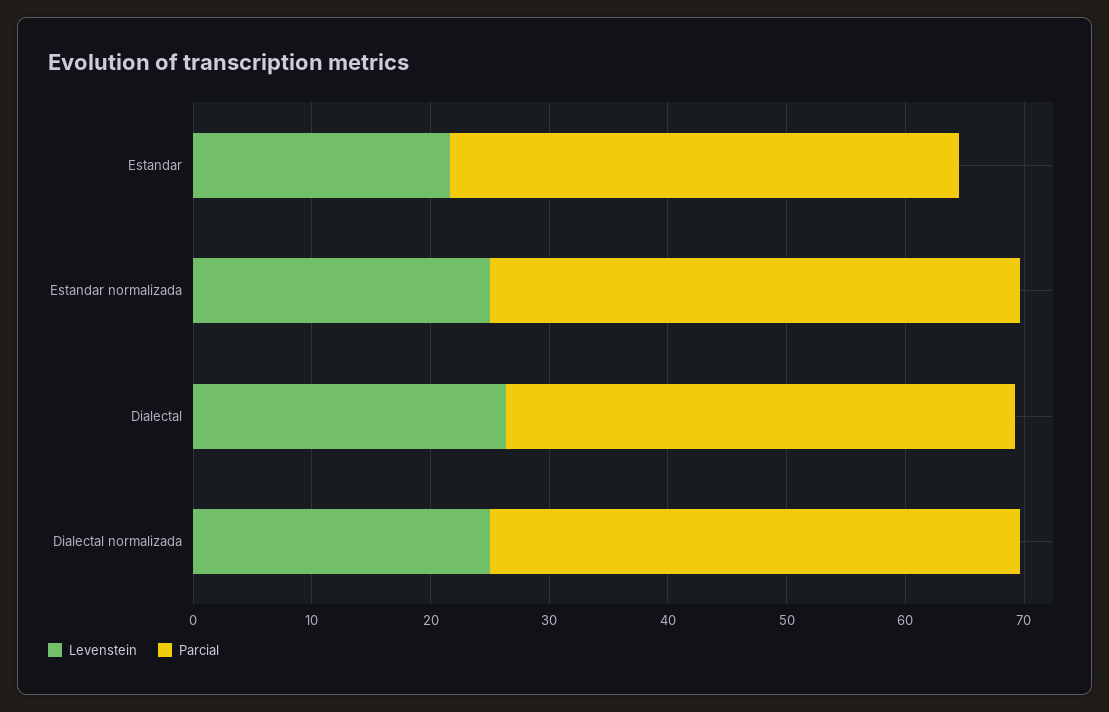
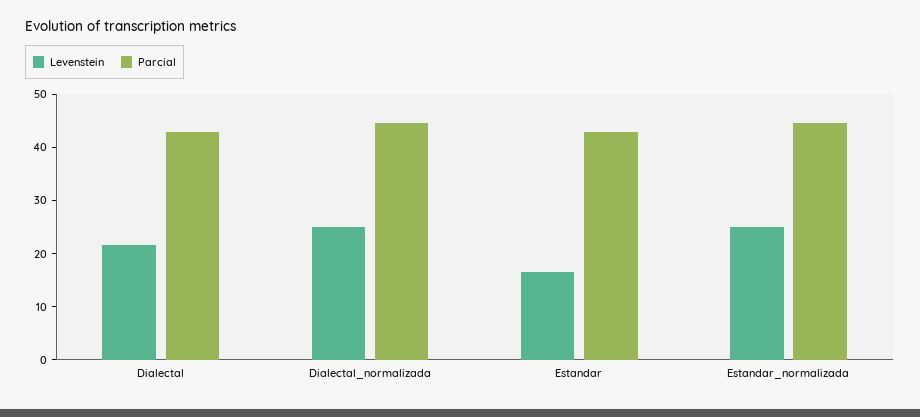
Levenstein, Estandar: 22 -> 16
Levenstein, Dialectal: 26 -> 22

